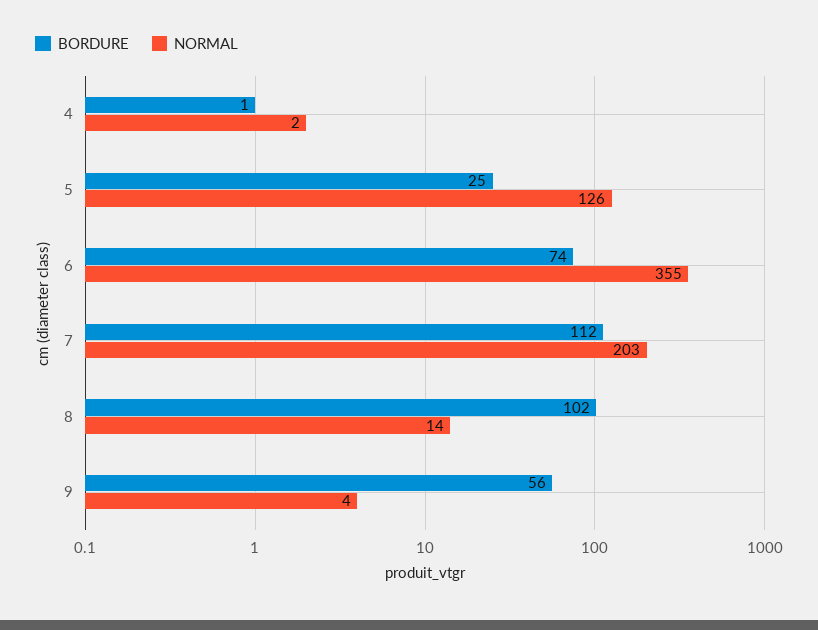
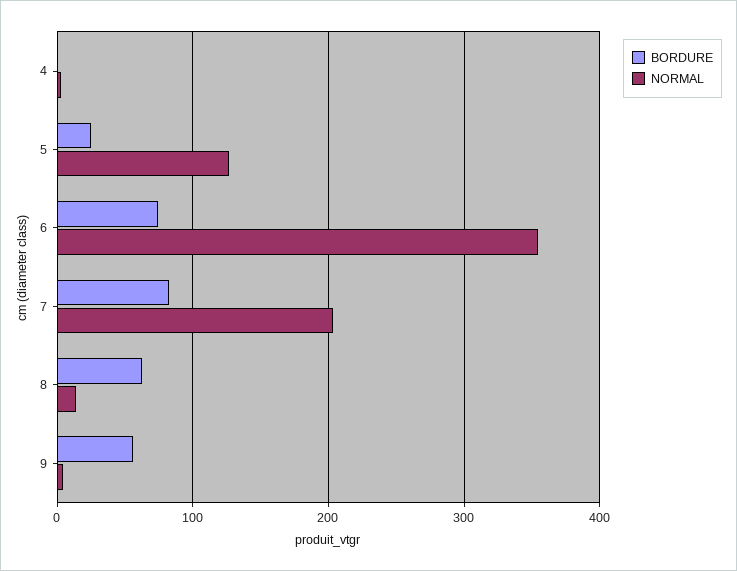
BORDURE, 7: 112 -> 80
BORDURE, 8: 102 -> 60

